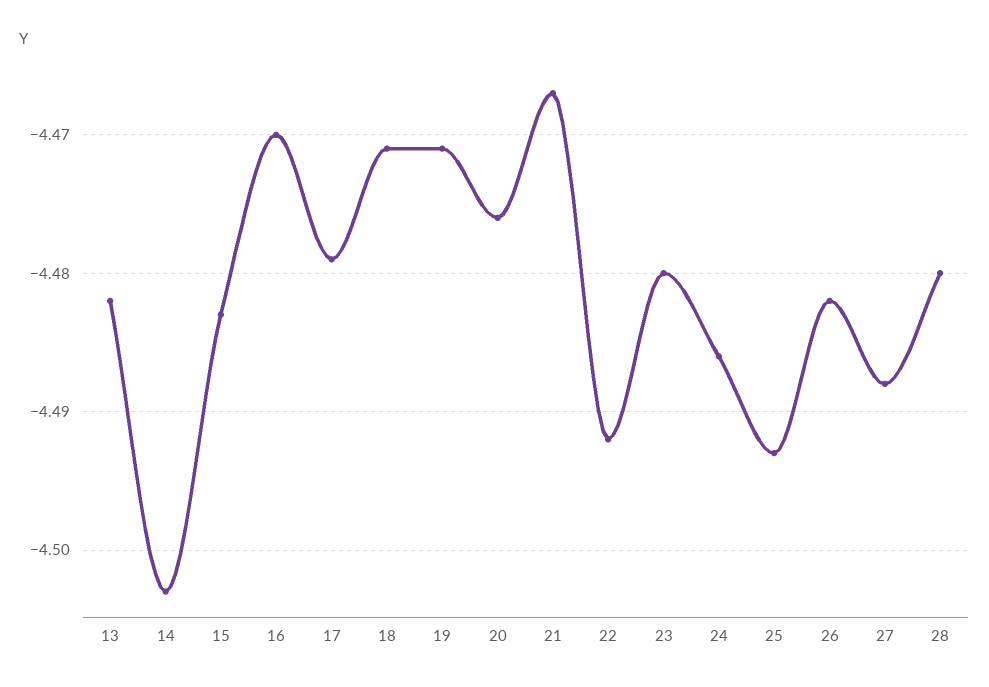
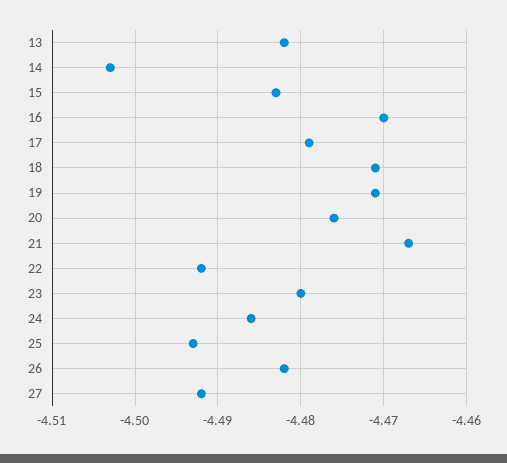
27: -4.488 -> -4.492
28: -4.48 -> none

